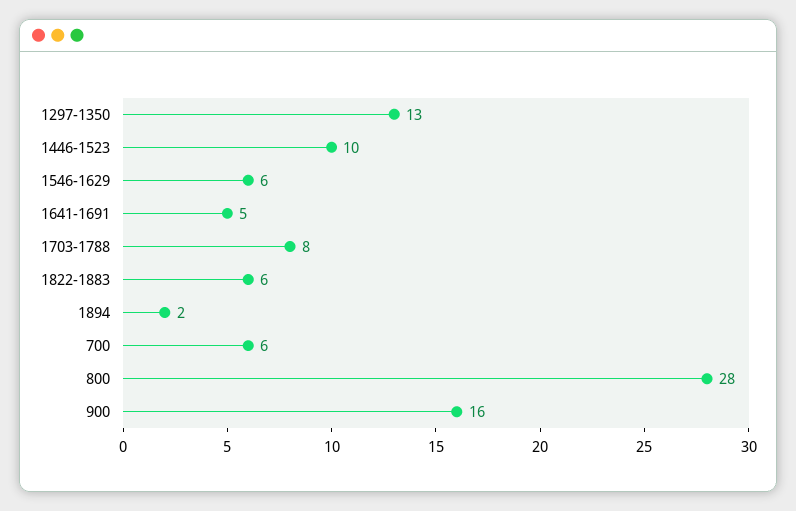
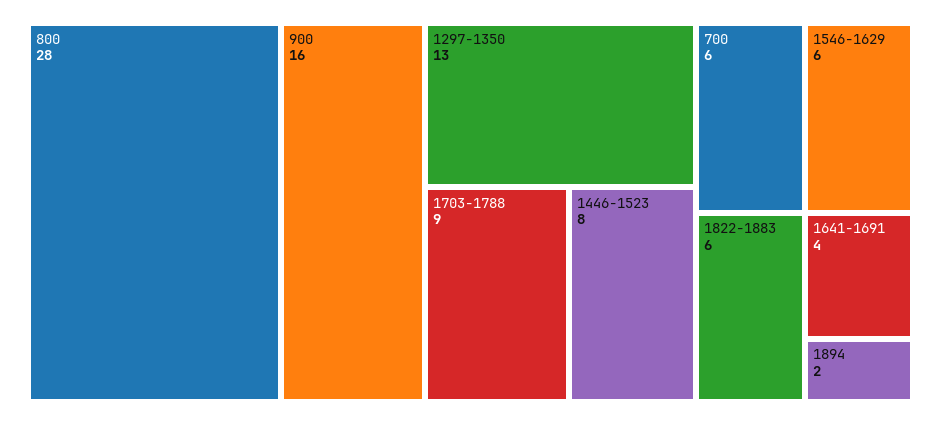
1446-1523: 10 -> 8
1641-1691: 5 -> 4
1703-1788: 8 -> 9

